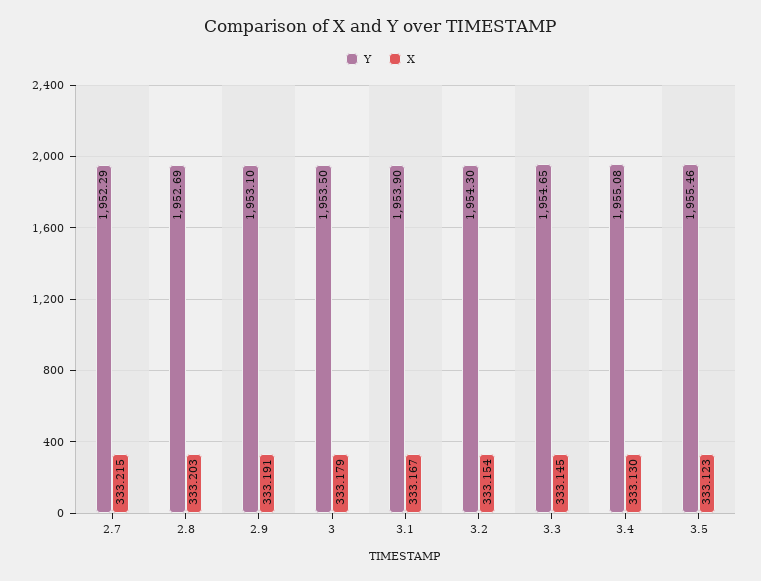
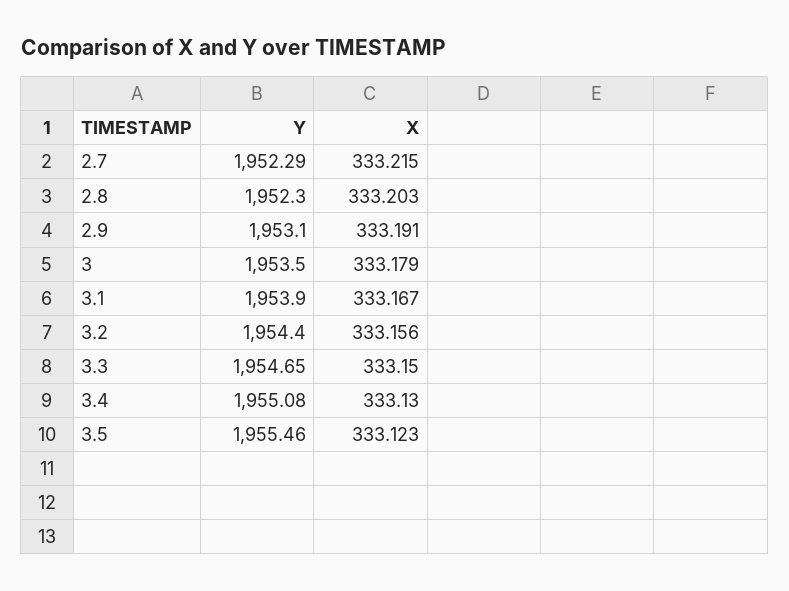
Y, 2.8: 1952.69 -> 1952.3
Y, 3.2: 1954.3 -> 1954.4
X, 3.2: 333.154 -> 333.156
X, 3.3: 333.145 -> 333.15

